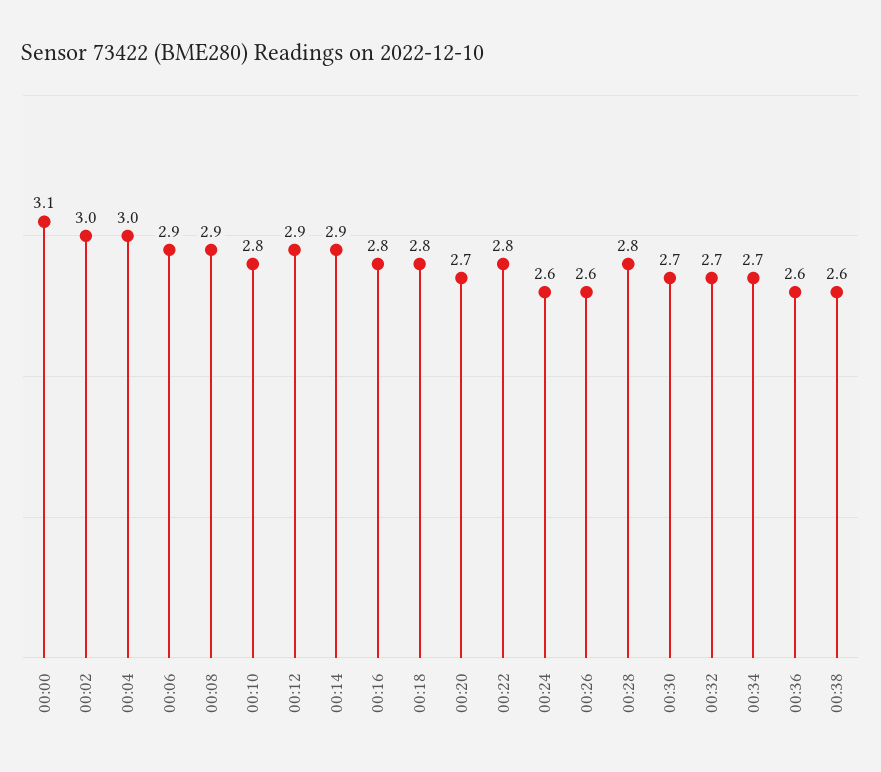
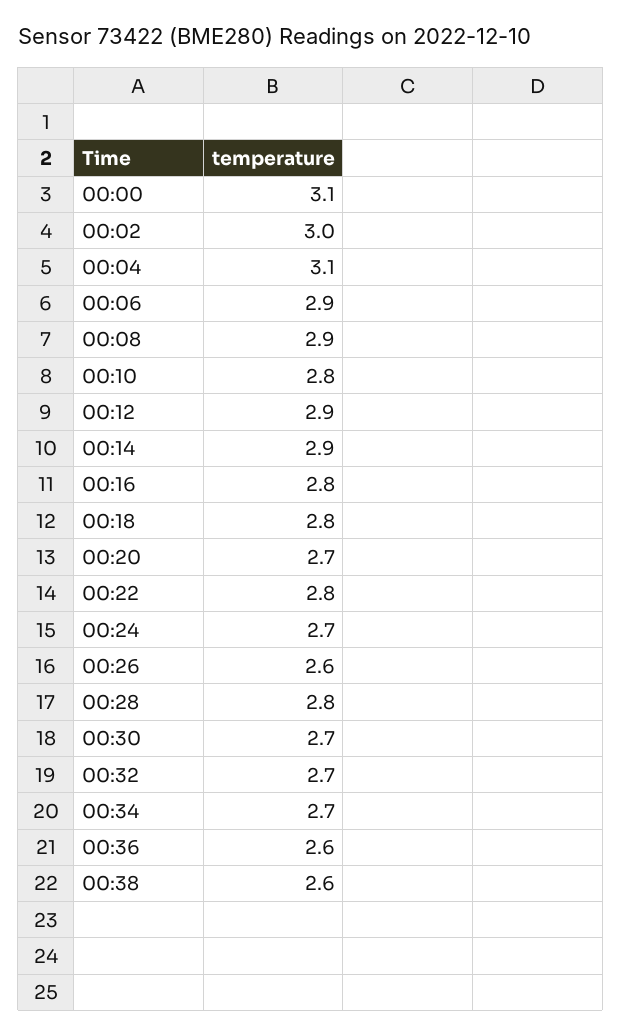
00:04: 3 -> 3.1
00:24: 2.6 -> 2.7

